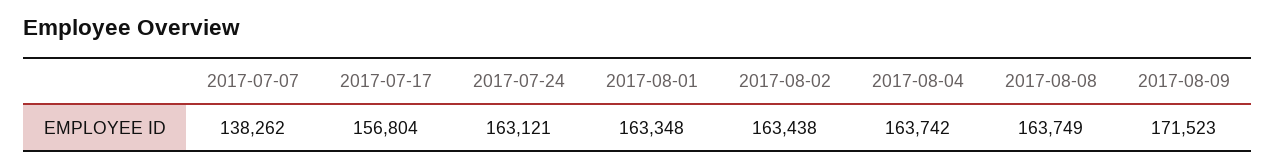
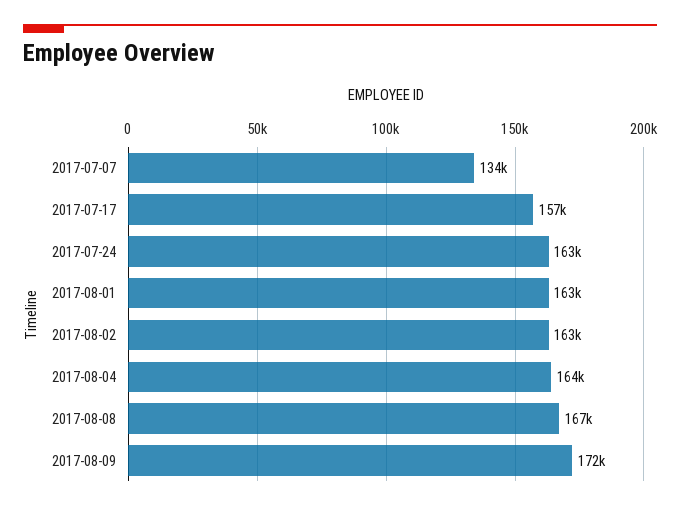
2017-07-07: 138262 -> 134000
2017-08-08: 163749 -> 167000

